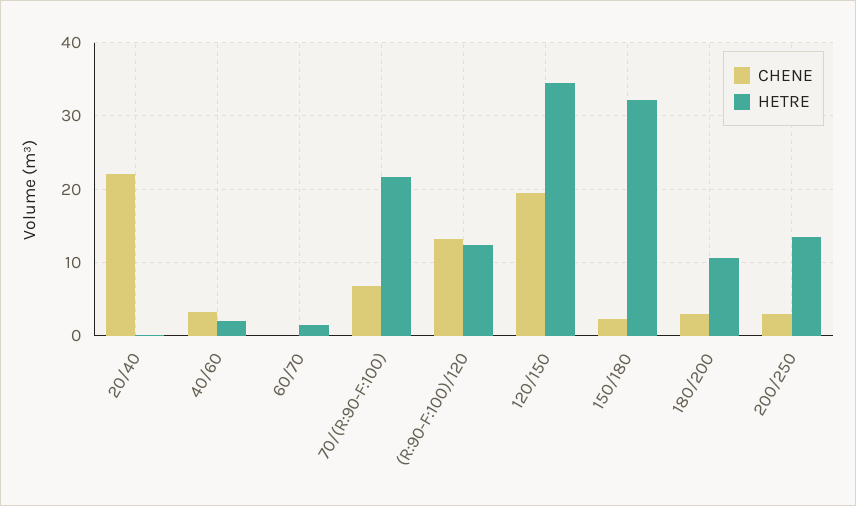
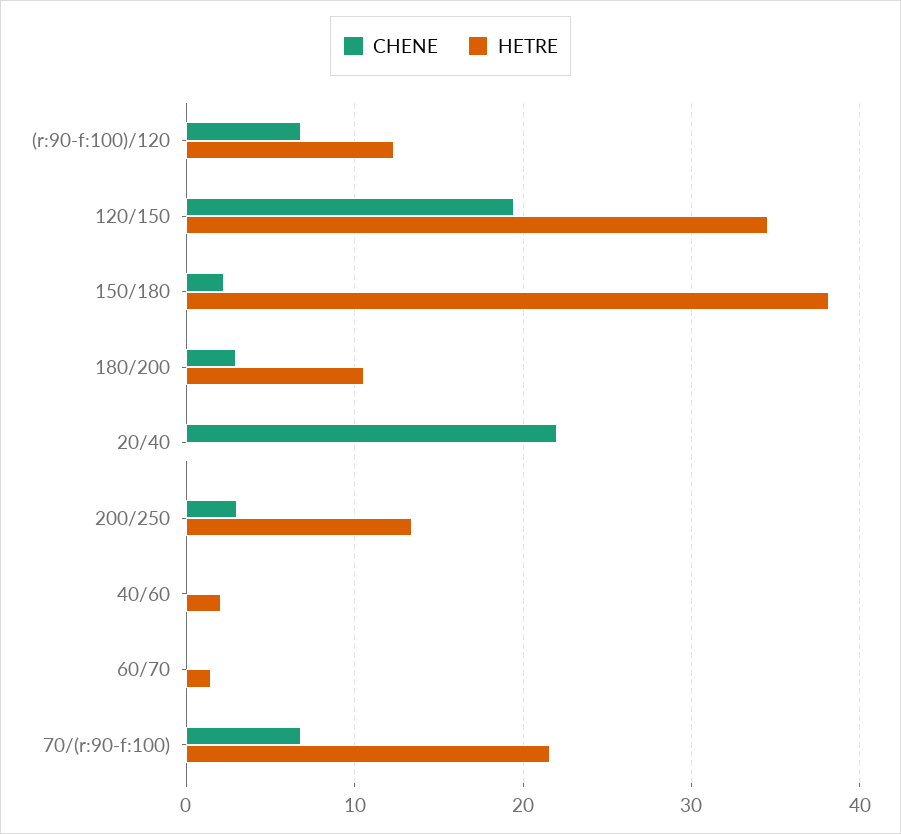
CHENE, 40/60: 3 -> 0
CHENE, (R:90-F:100)/120: 13 -> 7
HETRE, 150/180: 32 -> 38

